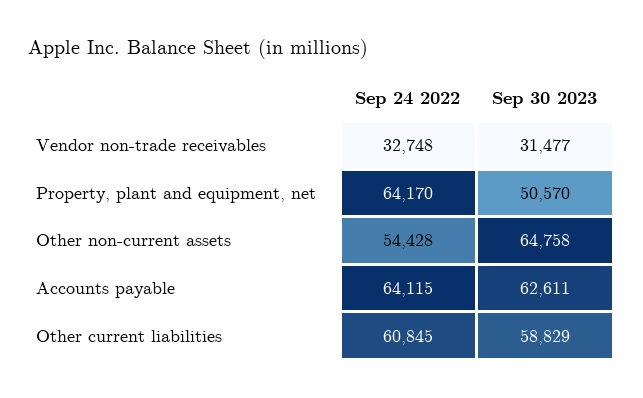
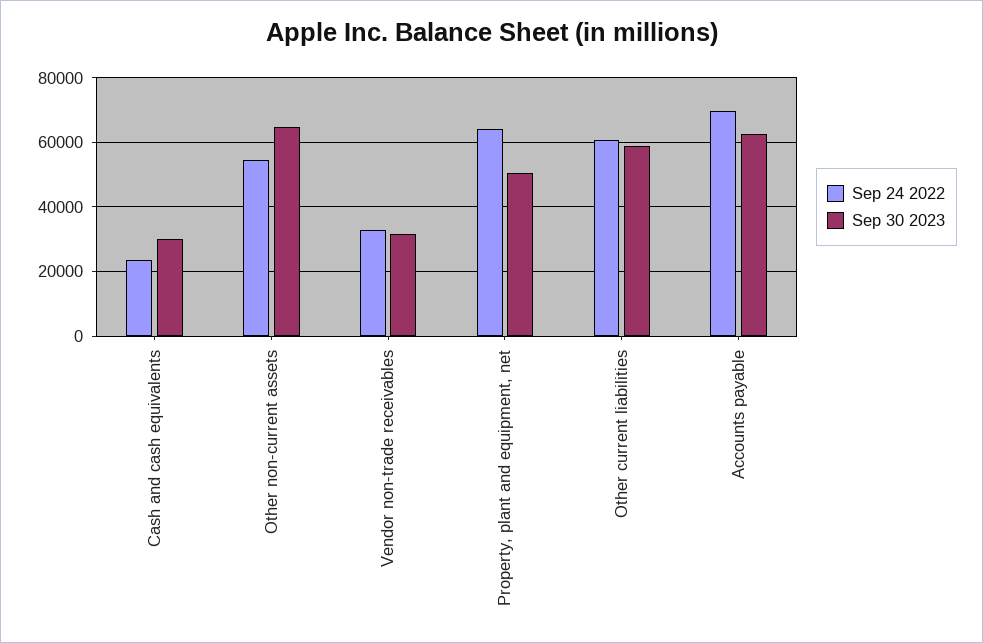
Sep 24 2022, Accounts payable: 64115 -> 70000
Sep 24 2022, Cash and cash equivalents: none -> 24000
Sep 30 2023, Cash and cash equivalents: none -> 30000

